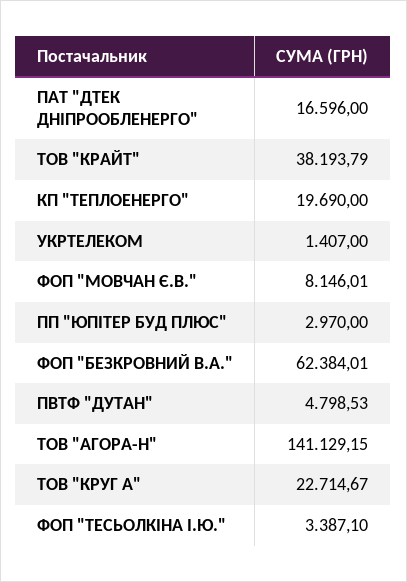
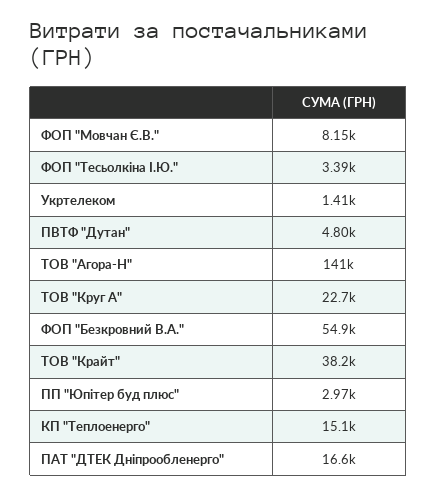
КП "ТЕПЛОЕНЕРГО": 19690 -> 15100
ФОП "БЕЗКРОВНИЙ В.А.": 62384.01 -> 54900

